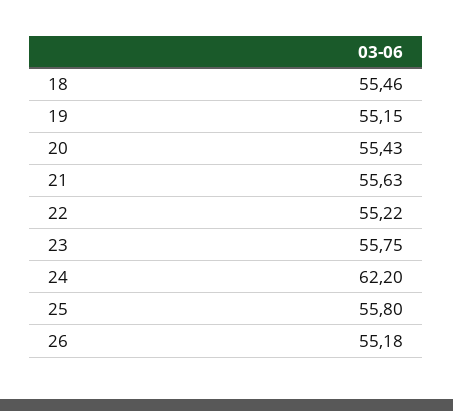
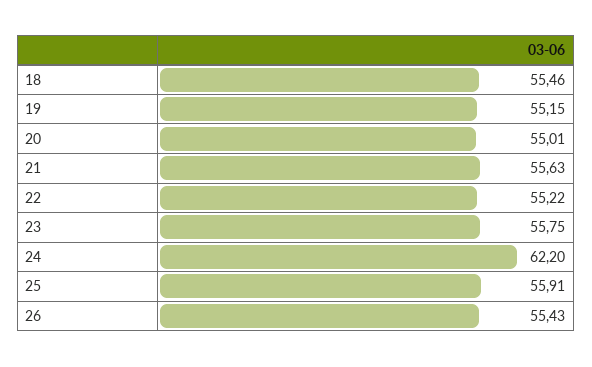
20: 55.43 -> 55.01
25: 55.8 -> 55.91
26: 55.18 -> 55.43

